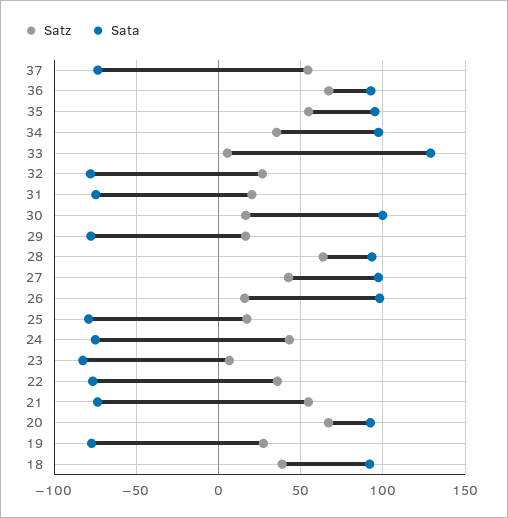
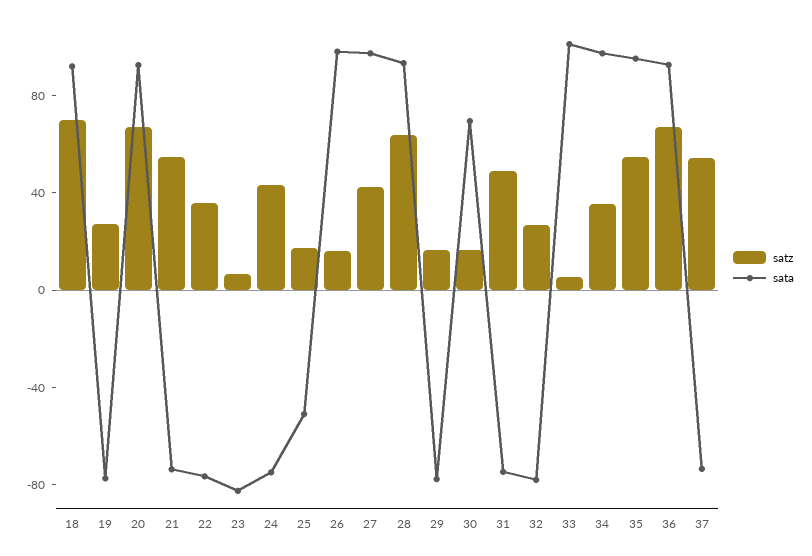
Sata, 33: 130 -> 100
Satz, 31: 20 -> 50
Sata, 30: 100 -> 70
Sata, 25: -80 -> -50
Satz, 18: 40 -> 70

